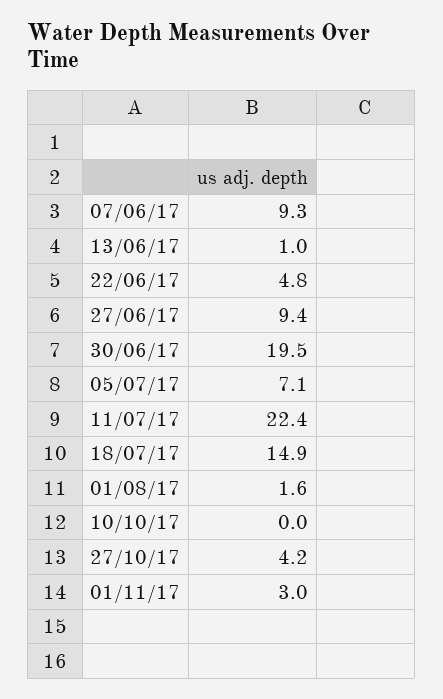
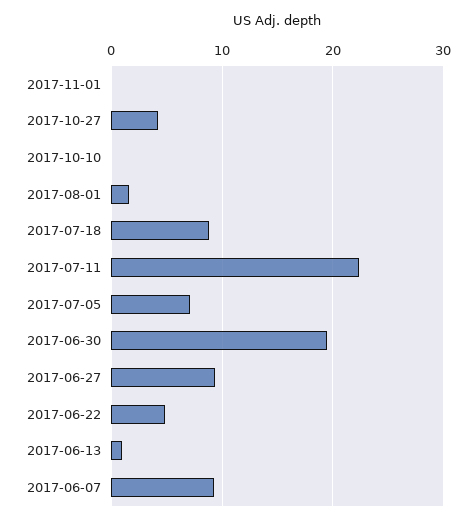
18/07/17: 14.9 -> 9
01/11/17: 3 -> 0

